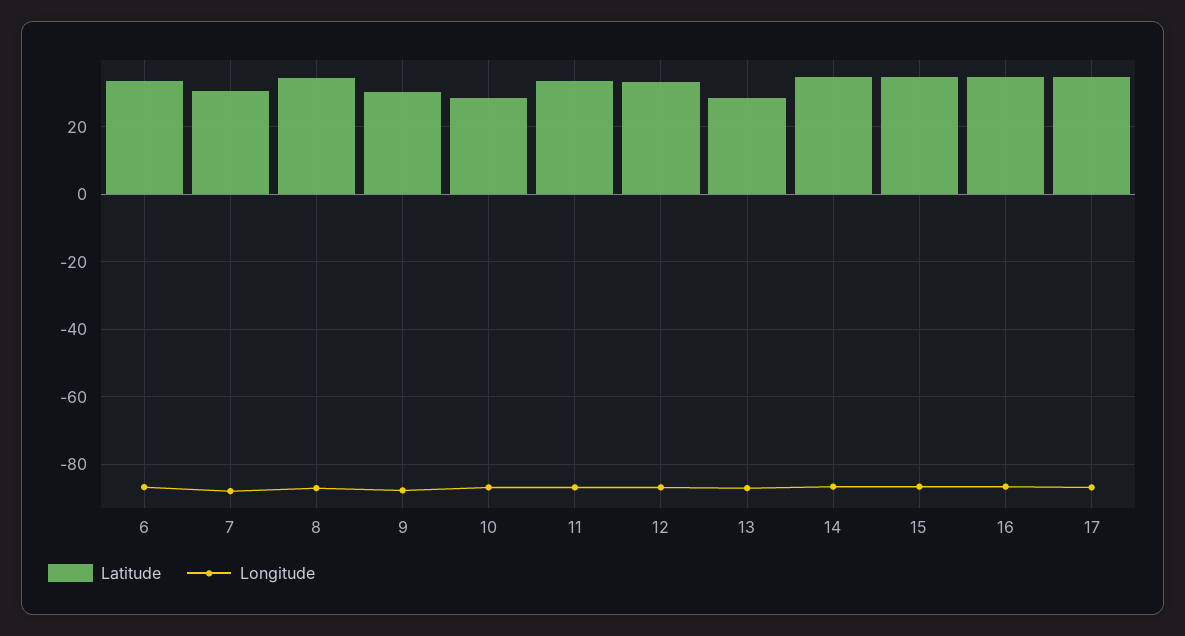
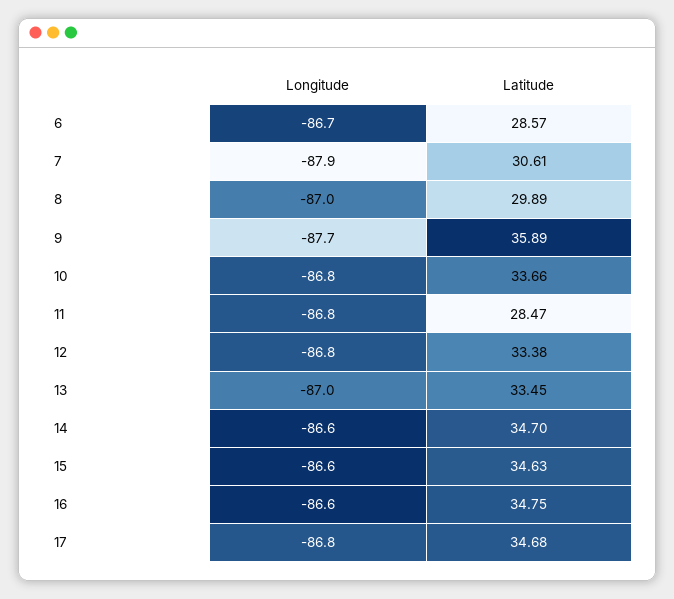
Latitude, 6: 34 -> 28.57
Latitude, 8: 34 -> 29.89
Latitude, 9: 30 -> 35.89
Latitude, 10: 28 -> 33.66
Latitude, 11: 34 -> 28.47
Latitude, 13: 28 -> 33.45

